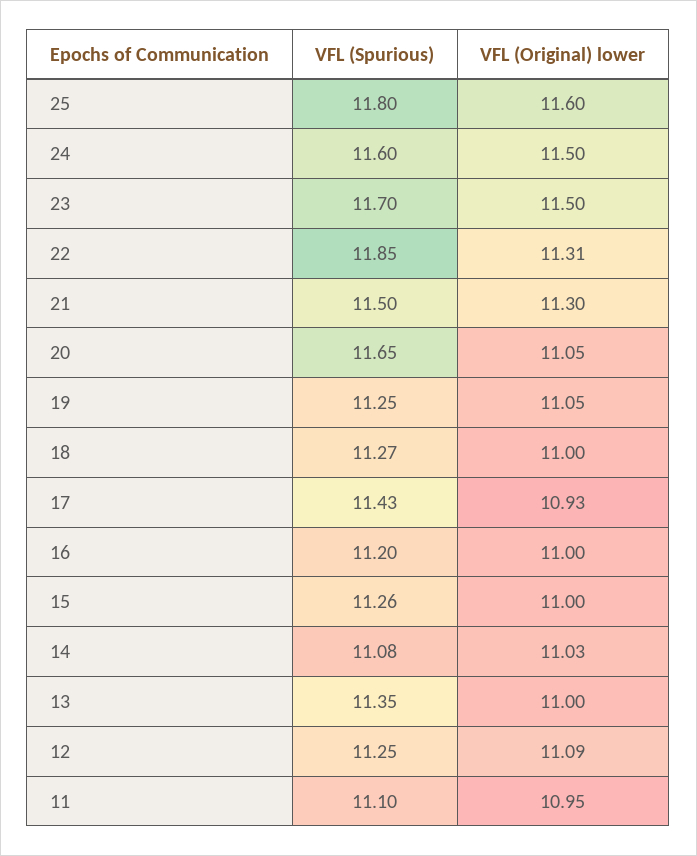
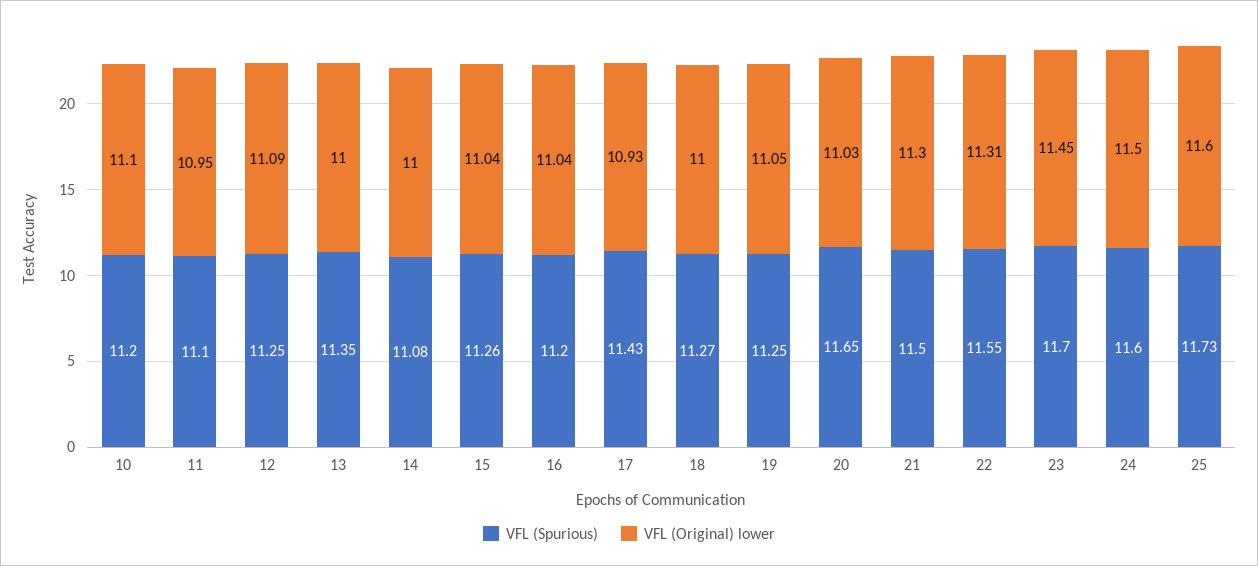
VFL (Spurious), 25: 11.8 -> 11.73
VFL (Original) lower, 23: 11.5 -> 11.45
VFL (Spurious), 22: 11.85 -> 11.55
VFL (Original) lower, 20: 11.05 -> 11.03
VFL (Original) lower, 16: 11 -> 11.04
VFL (Original) lower, 15: 11 -> 11.04
VFL (Original) lower, 14: 11.03 -> 11
VFL (Spurious), 10: none -> 11.2
VFL (Original) lower, 10: none -> 11.1

